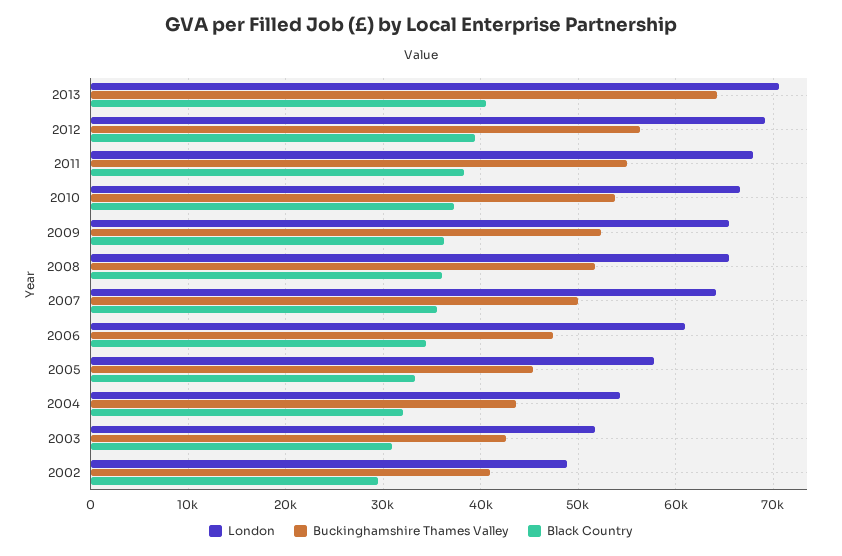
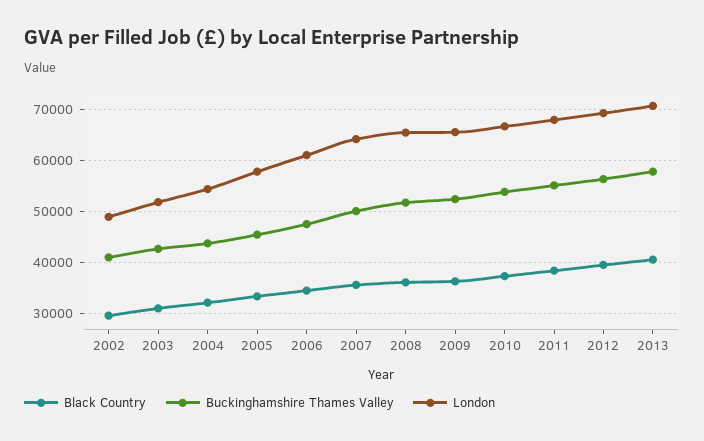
Buckinghamshire Thames Valley, 2013: 64000 -> 58000

